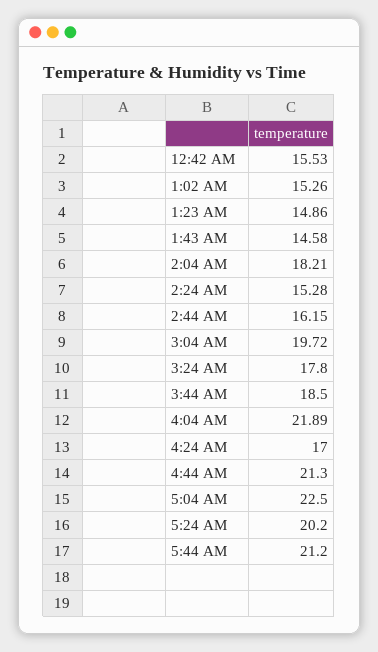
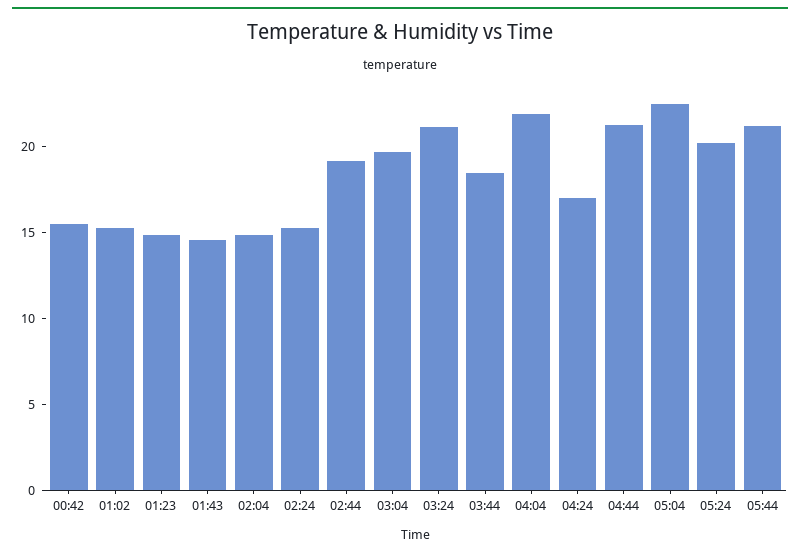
2:04 AM: 18.21 -> 15
2:44 AM: 16.15 -> 19
3:24 AM: 17.8 -> 21

